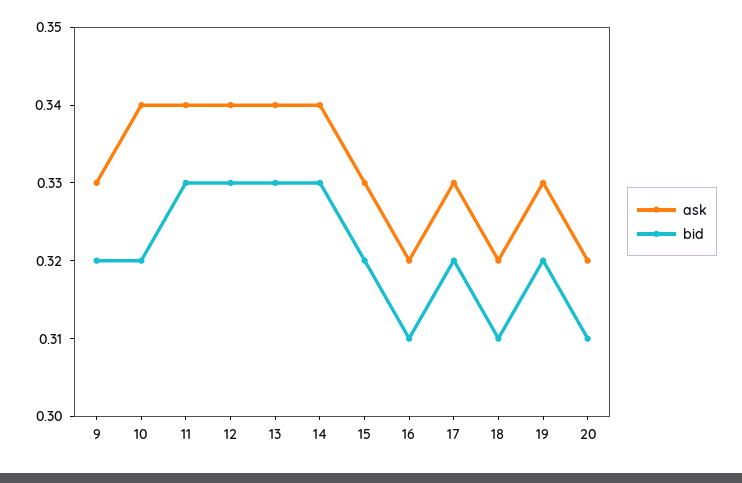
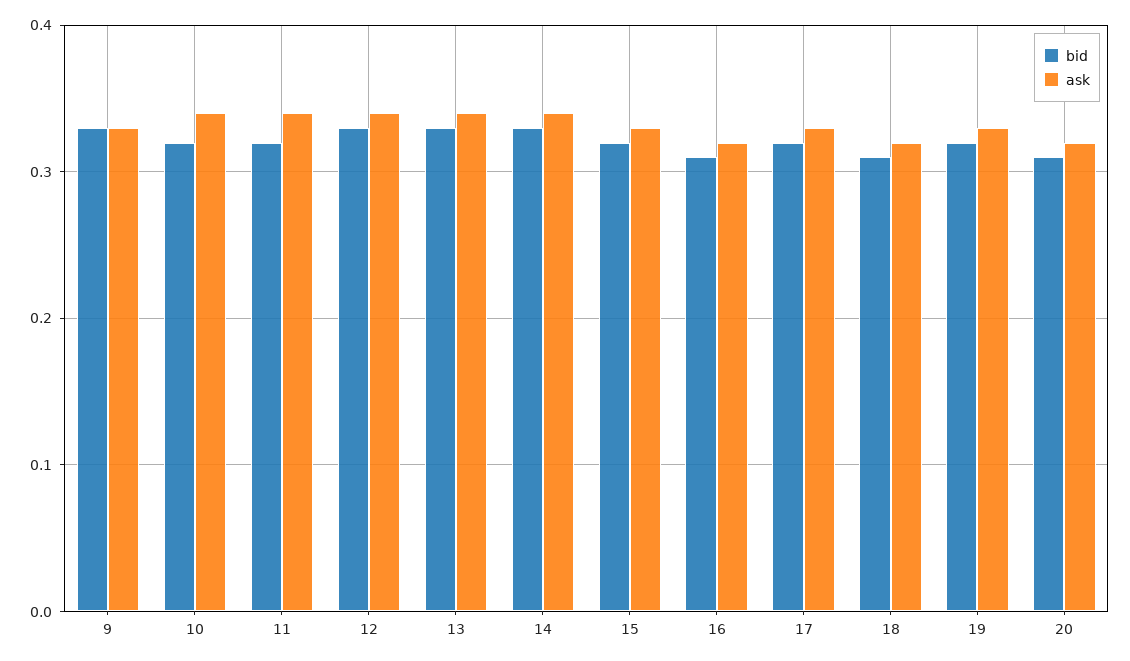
bid, 9: 0.32 -> 0.33
bid, 11: 0.33 -> 0.32

